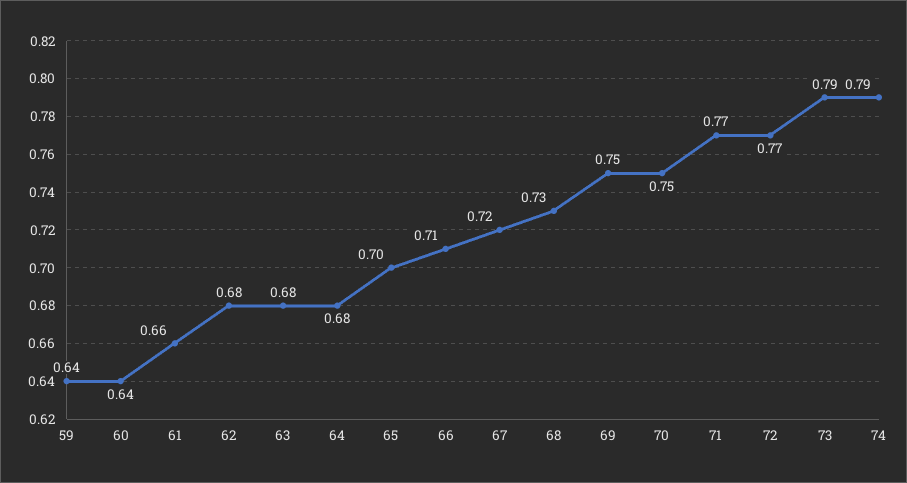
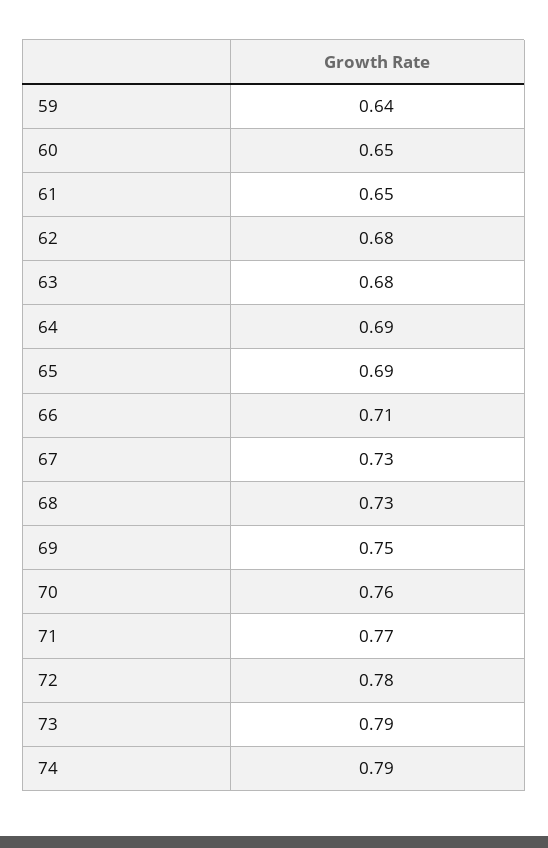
60: 0.64 -> 0.65
61: 0.66 -> 0.65
64: 0.68 -> 0.69
65: 0.7 -> 0.69
67: 0.72 -> 0.73
70: 0.75 -> 0.76
72: 0.77 -> 0.78

